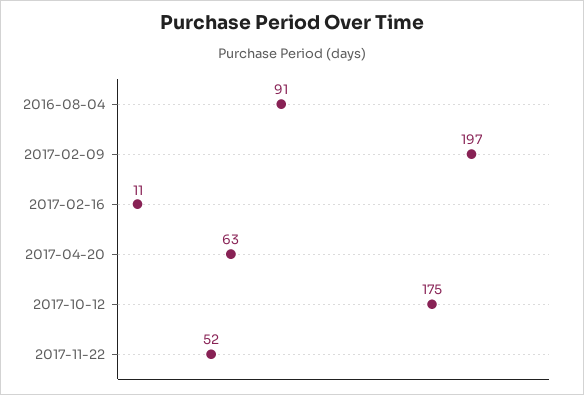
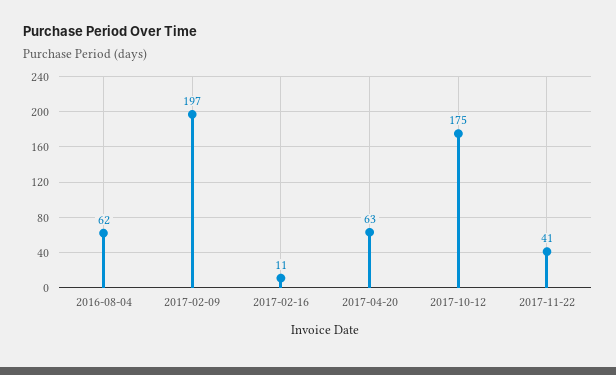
2016-08-04: 91 -> 62
2017-11-22: 52 -> 41

